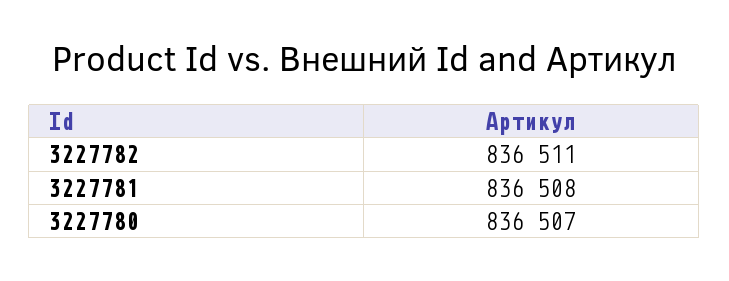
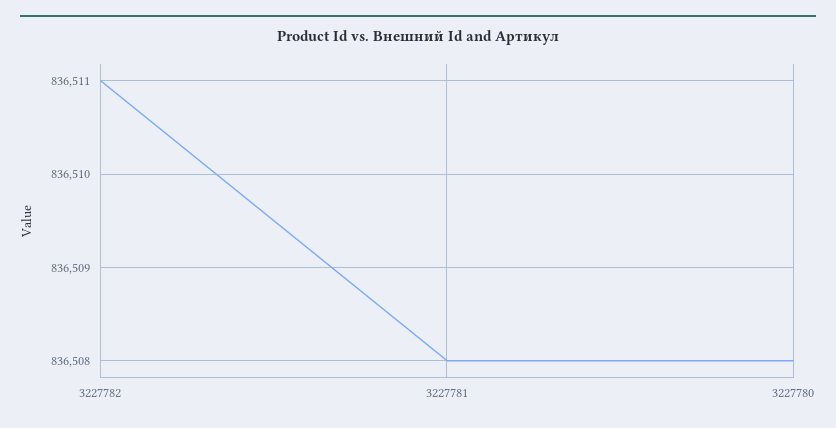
3227780: 836507 -> 836508

